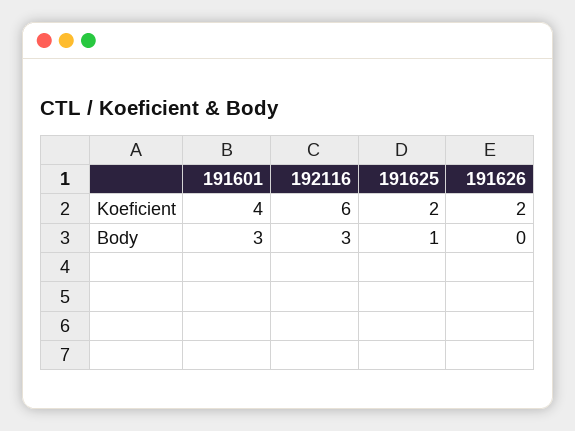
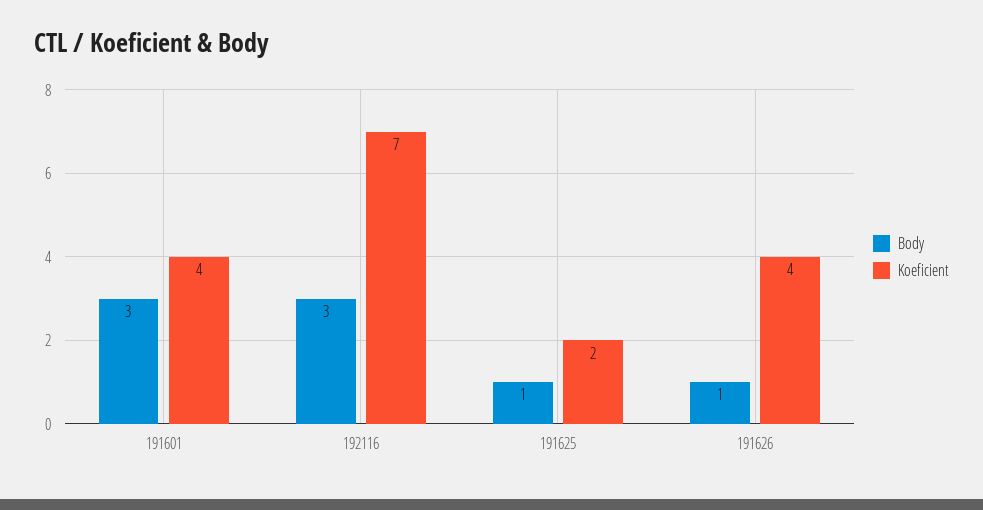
Koeficient, 192116: 6 -> 7
Koeficient, 191626: 2 -> 4
Body, 191626: 0 -> 1

